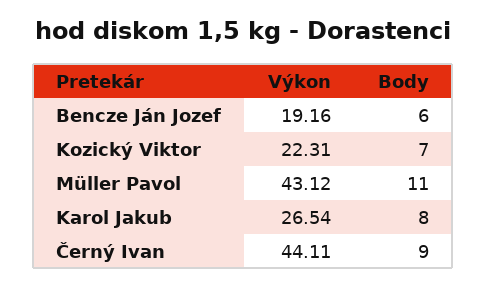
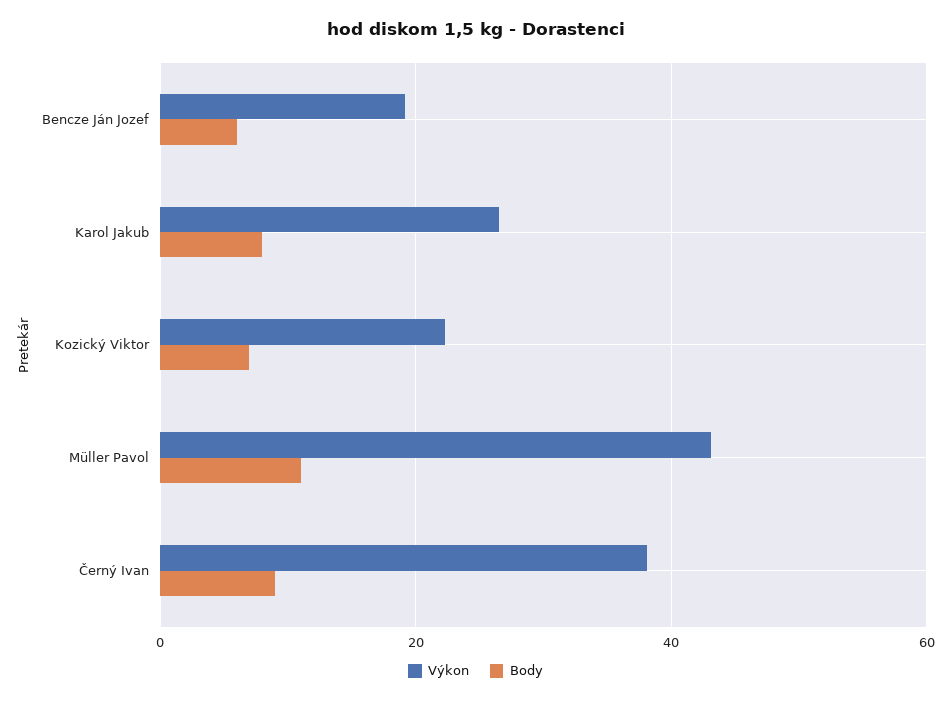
Výkon, Černý Ivan: 44.11 -> 38

